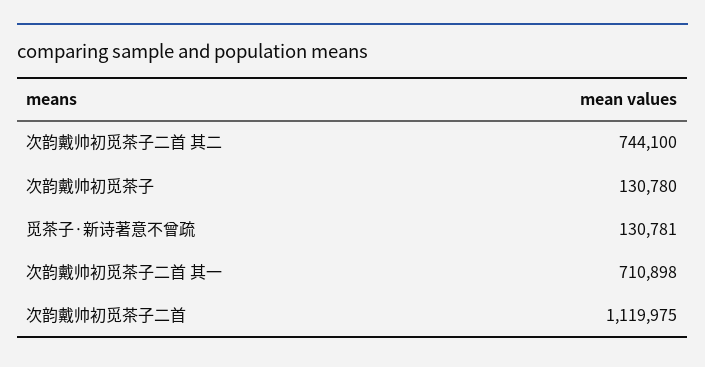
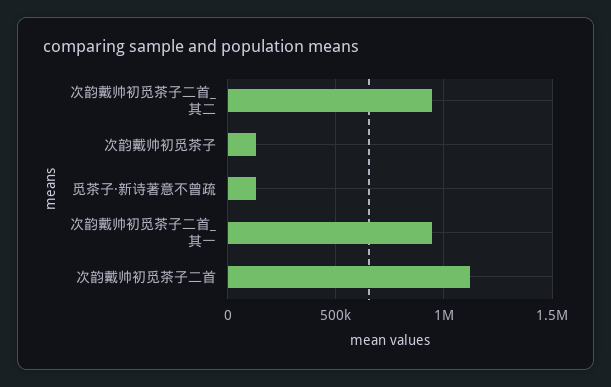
次韵戴帅初觅茶子二首 其二: 744100 -> 950000
次韵戴帅初觅茶子二首 其一: 710898 -> 950000

